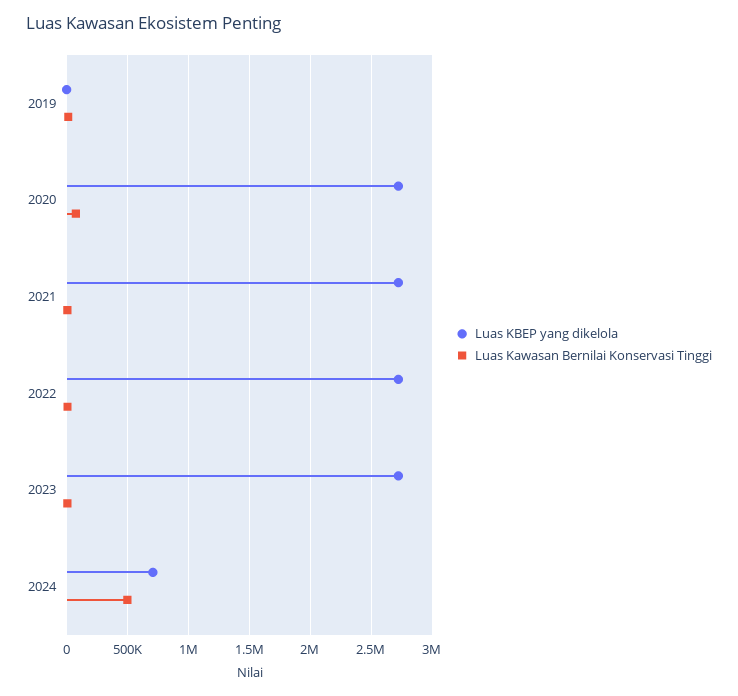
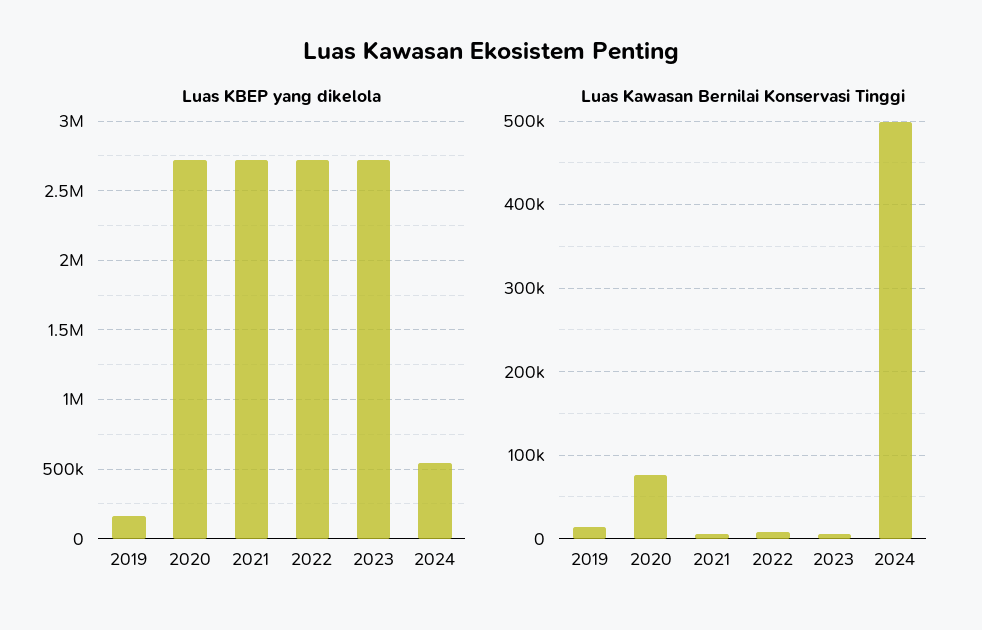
Luas KBEP yang dikelola, 2019: 0 -> 150000
Luas KBEP yang dikelola, 2024: 700000 -> 550000

